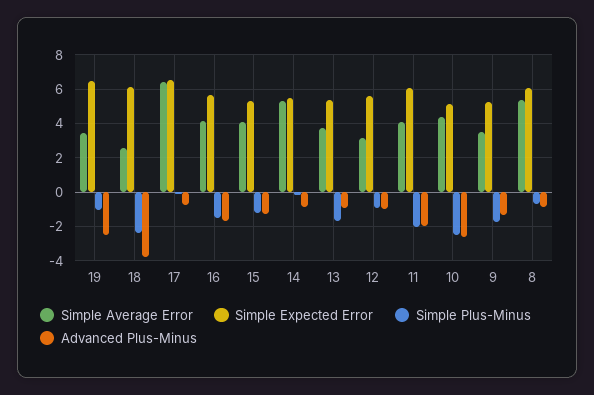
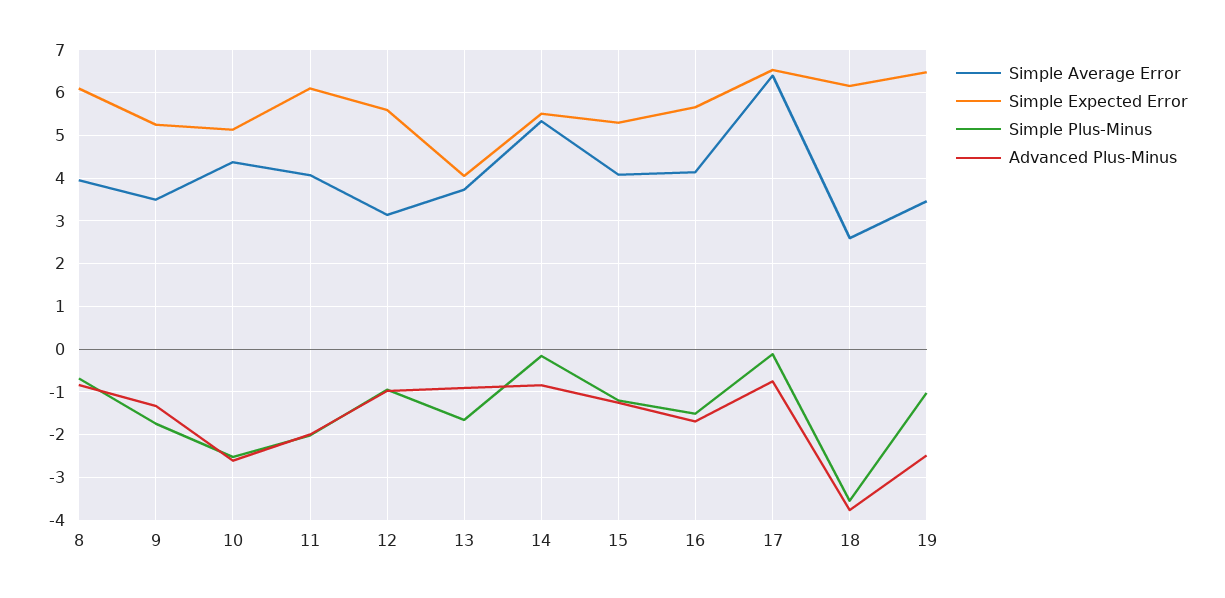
Simple Plus-Minus, 18: -2.5 -> -3.6
Simple Expected Error, 13: 5.5 -> 4
Simple Average Error, 8: 5.5 -> 4

